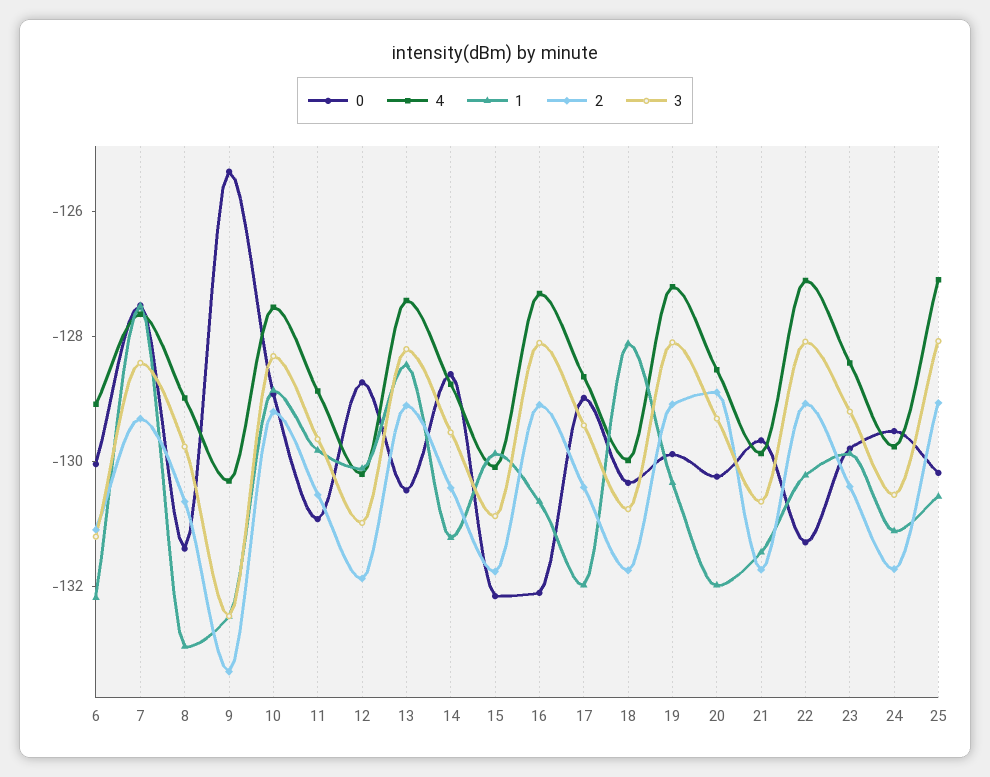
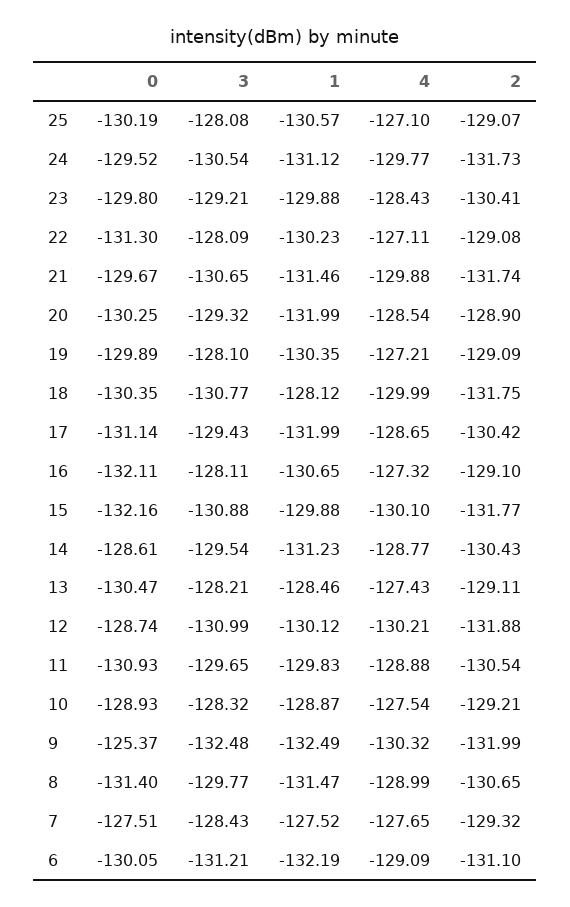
1, 8: -133 -> -131.47
2, 9: -133.5 -> -131.99
0, 17: -129 -> -131.14

